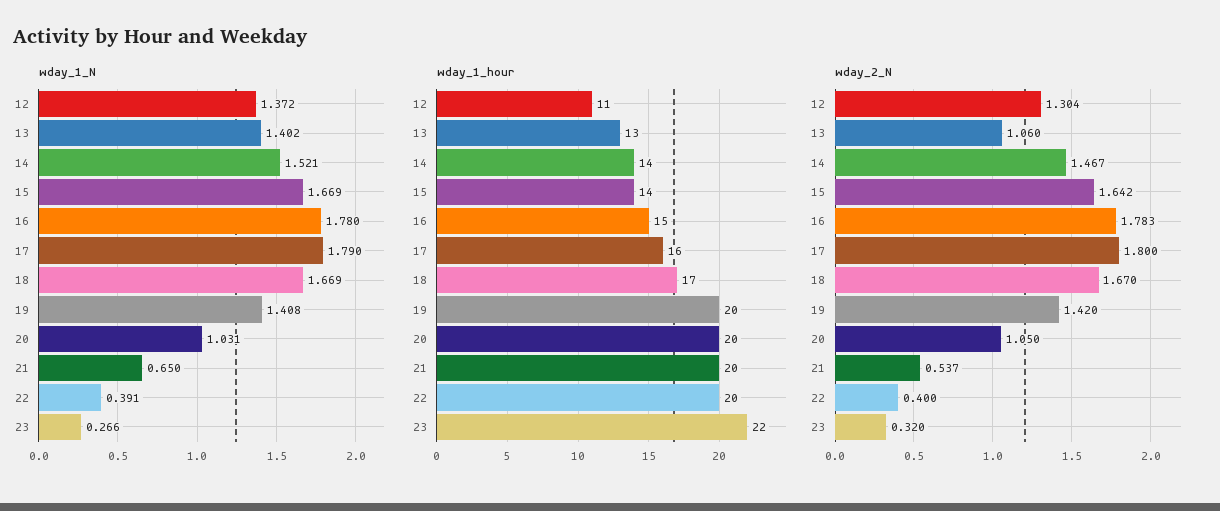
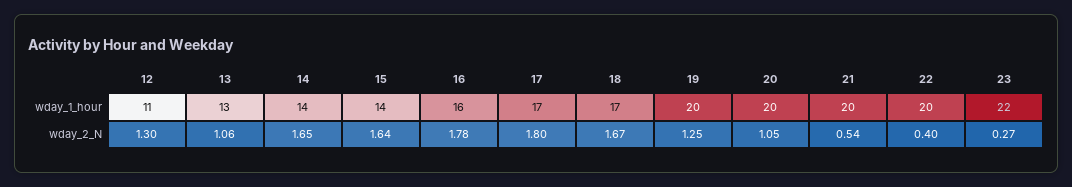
wday_1_N, 12: 1.372 -> none
wday_1_N, 13: 1.402 -> none
wday_1_N, 14: 1.521 -> none
wday_1_N, 15: 1.669 -> none
wday_1_N, 16: 1.78 -> none
wday_1_N, 17: 1.79 -> none
wday_1_N, 18: 1.669 -> none
wday_1_N, 19: 1.408 -> none
wday_1_N, 20: 1.031 -> none
wday_1_N, 21: 0.65 -> none
wday_1_N, 22: 0.391 -> none
wday_1_N, 23: 0.266 -> none
wday_1_hour, 16: 15 -> 16
wday_1_hour, 17: 16 -> 17
wday_2_N, 14: 1.467 -> 1.65
wday_2_N, 19: 1.42 -> 1.25
wday_2_N, 23: 0.32 -> 0.27

